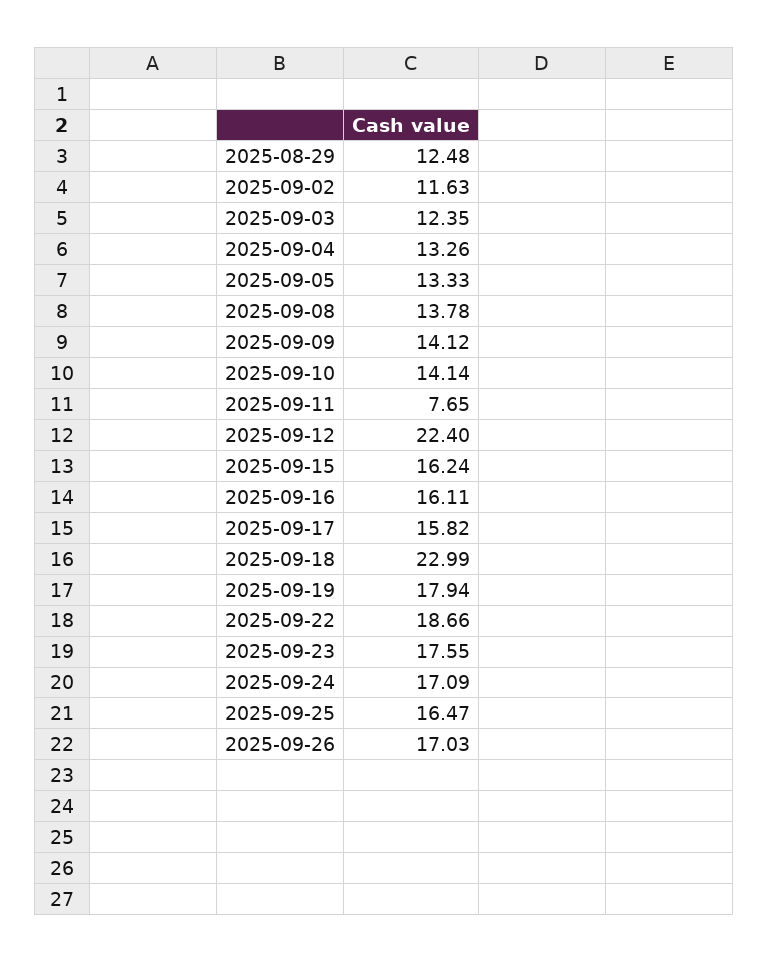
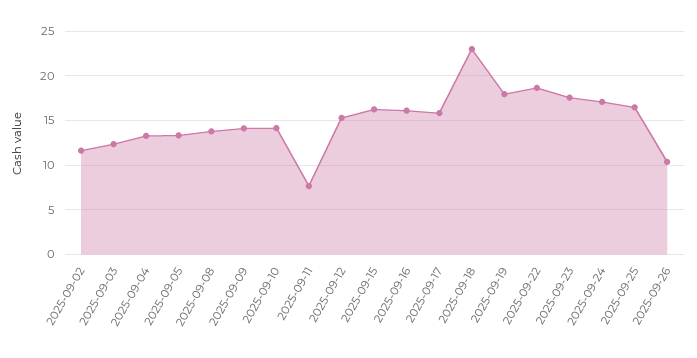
2025-08-29: 12.48 -> none
2025-09-12: 22.4 -> 15
2025-09-26: 17.03 -> 10

